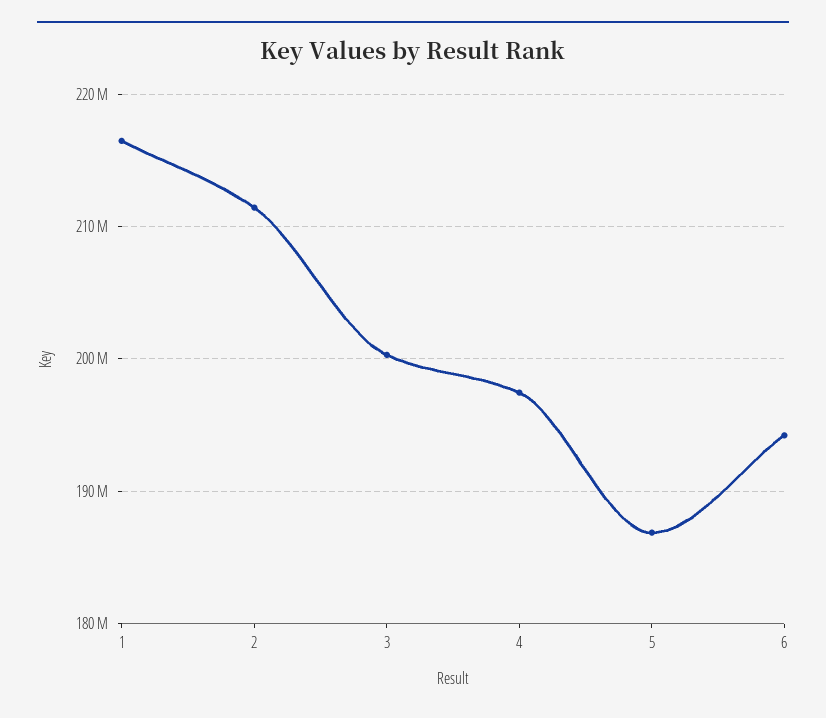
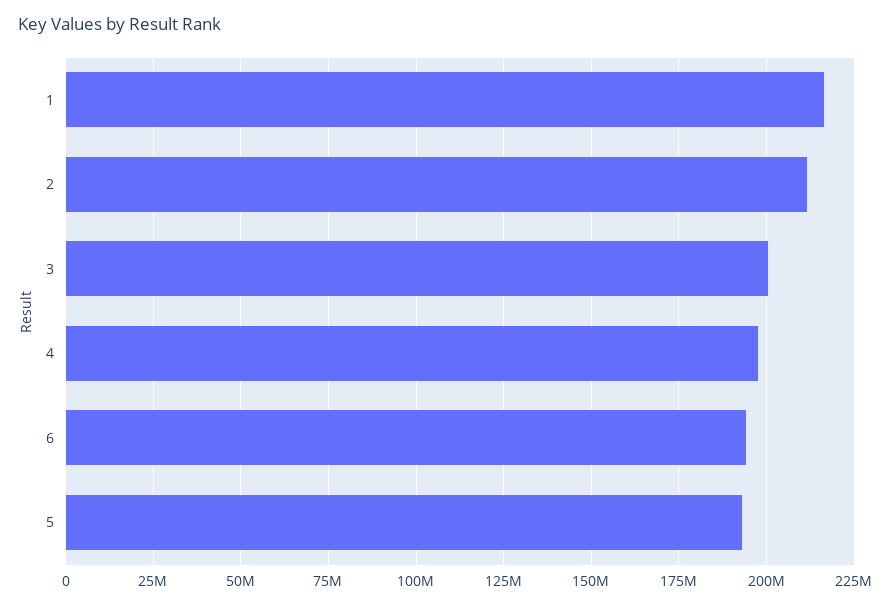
5: 187000000 -> 192500000

